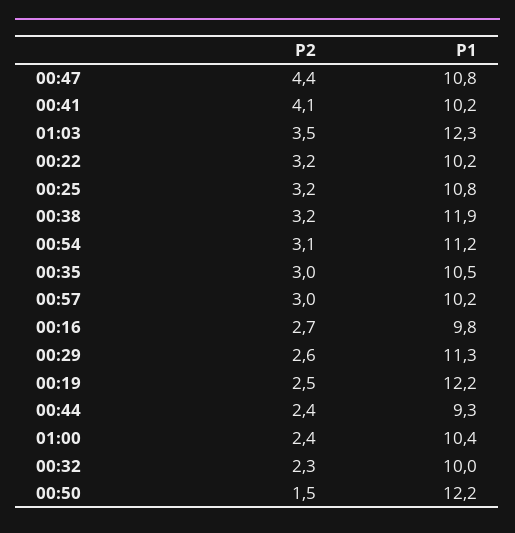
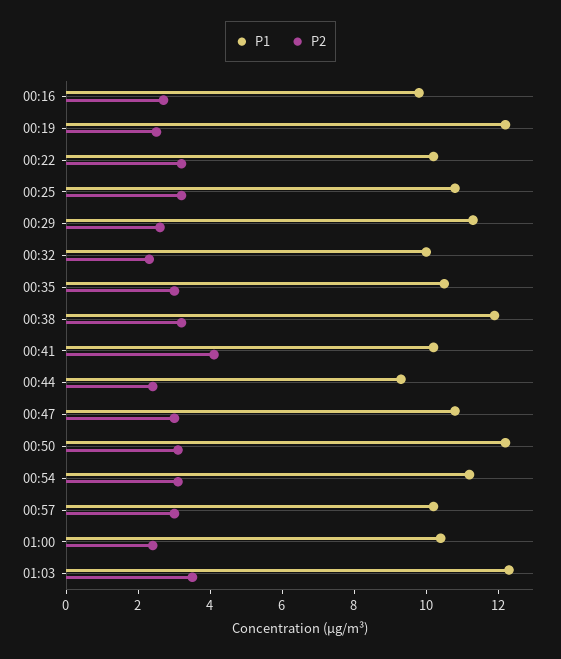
P2, 00:47: 4.4 -> 3
P2, 00:50: 1.5 -> 3

